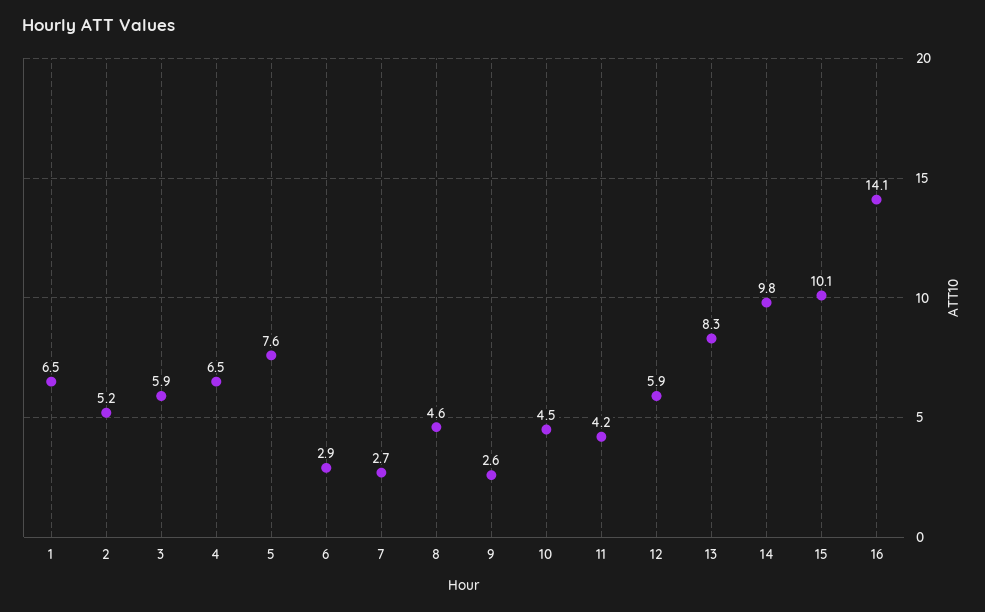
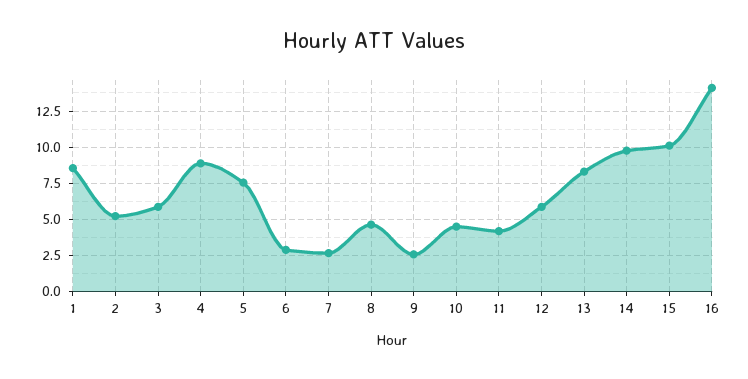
1: 6.5 -> 8.5
4: 6.5 -> 9

